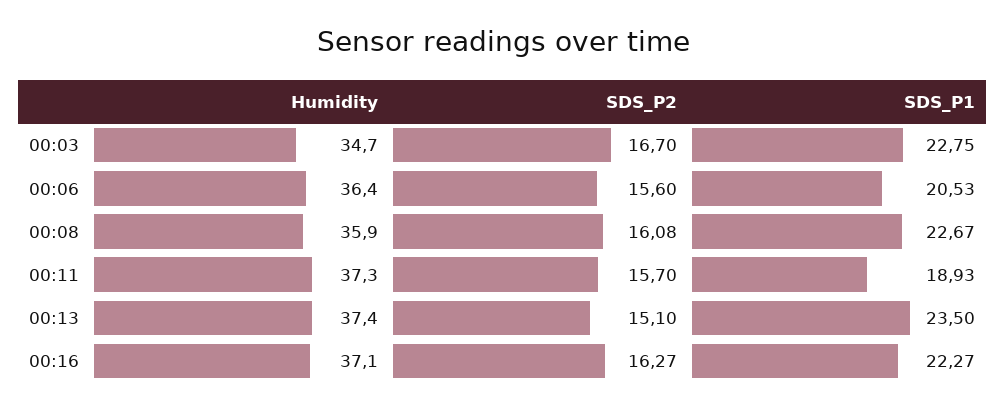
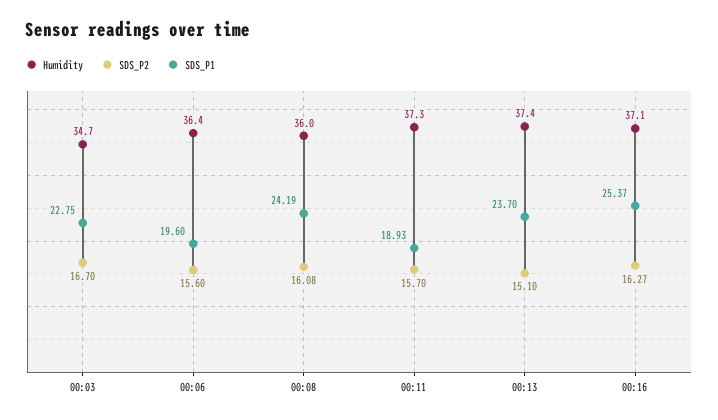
SDS_P1, 00:06: 20.53 -> 19.6
Humidity, 00:08: 35.9 -> 36
SDS_P1, 00:08: 22.67 -> 24.19
SDS_P1, 00:13: 23.5 -> 23.7
SDS_P1, 00:16: 22.27 -> 25.37

